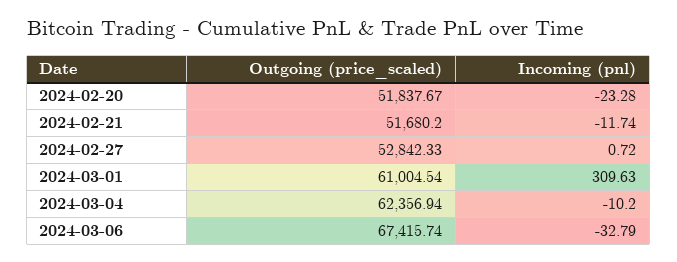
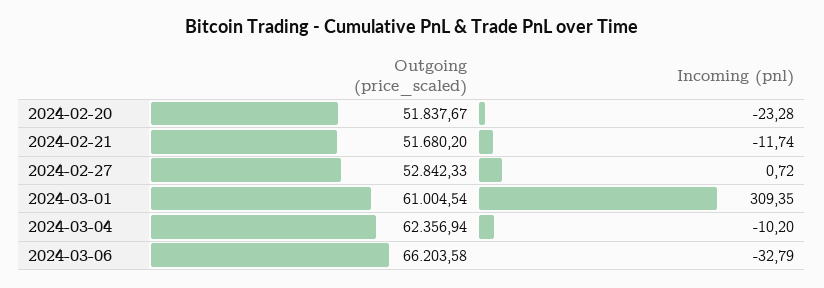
Incoming (pnl), 2024-03-01: 309.63 -> 309.35
Outgoing (price_scaled), 2024-03-06: 67415.74 -> 66203.58

